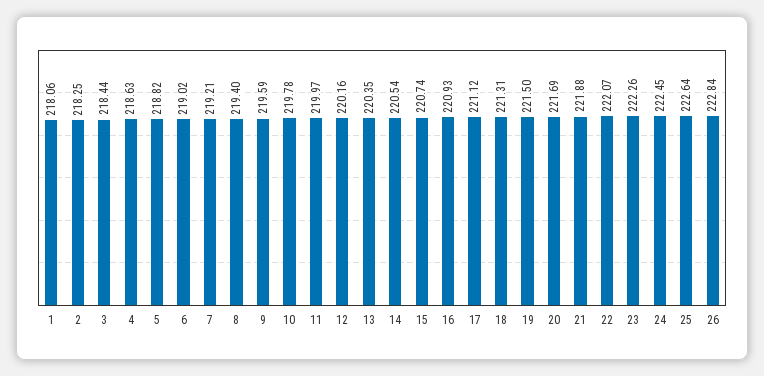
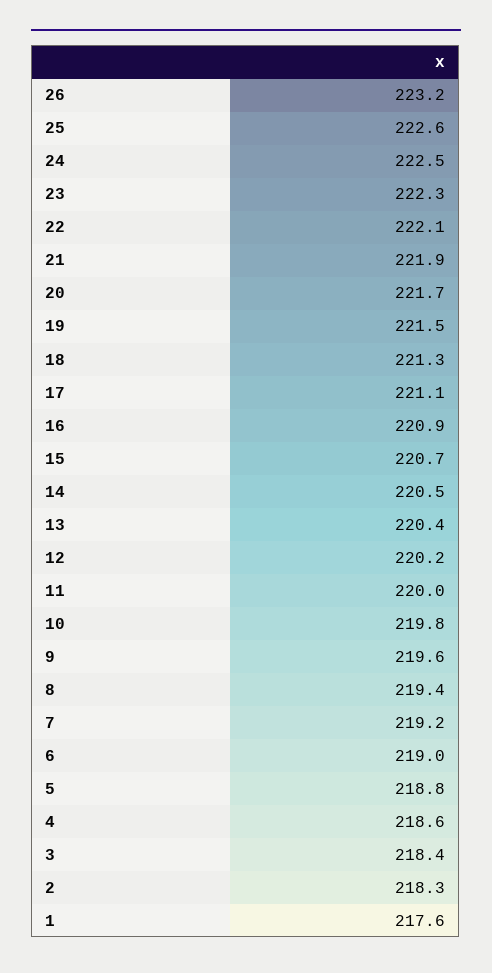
1: 218.06 -> 217.6
26: 222.84 -> 223.2

